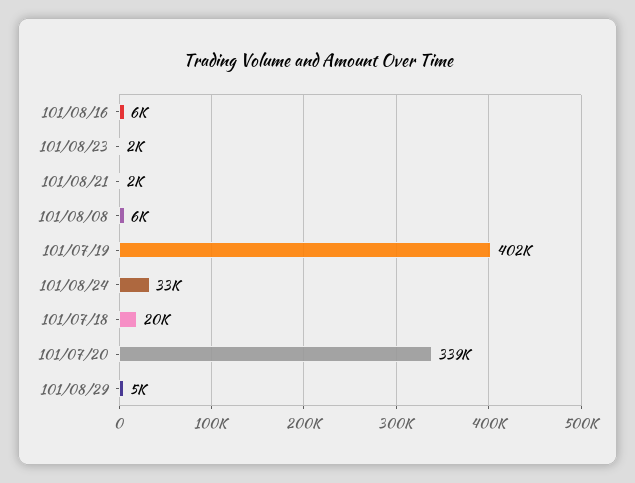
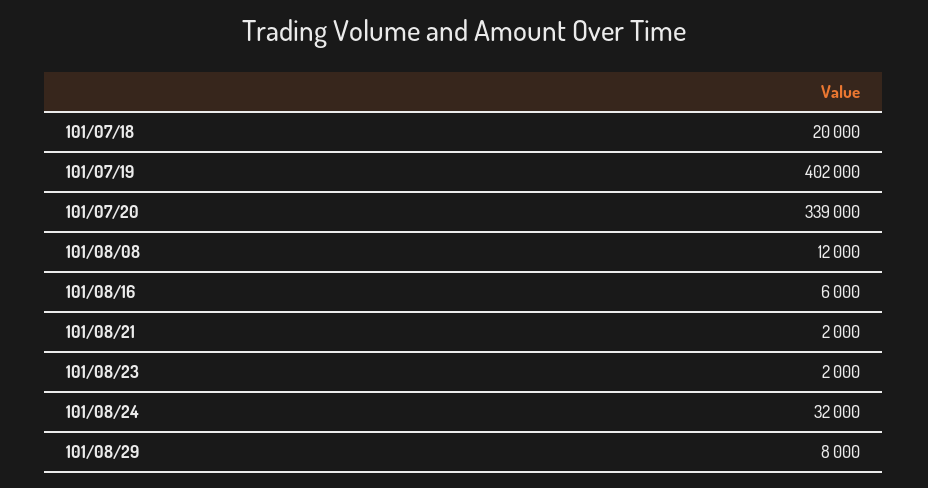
101/08/08: 6000 -> 12000
101/08/24: 33000 -> 32000
101/08/29: 5000 -> 8000

